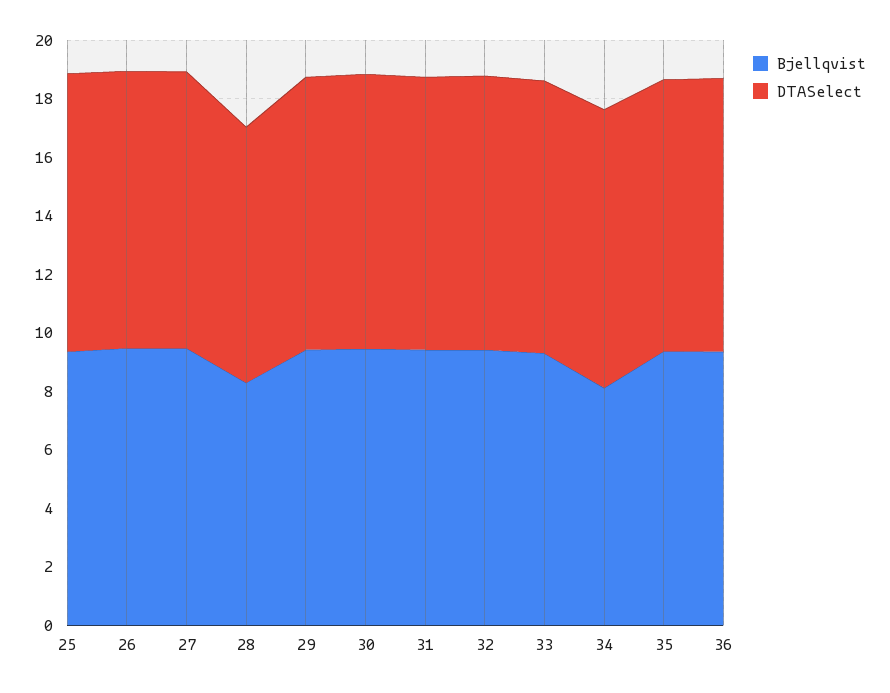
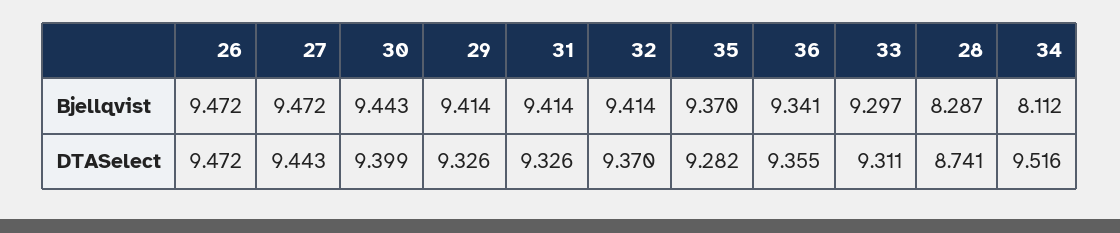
Bjellqvist, 25: 9.5 -> none
DTASelect, 25: 9.5 -> none

